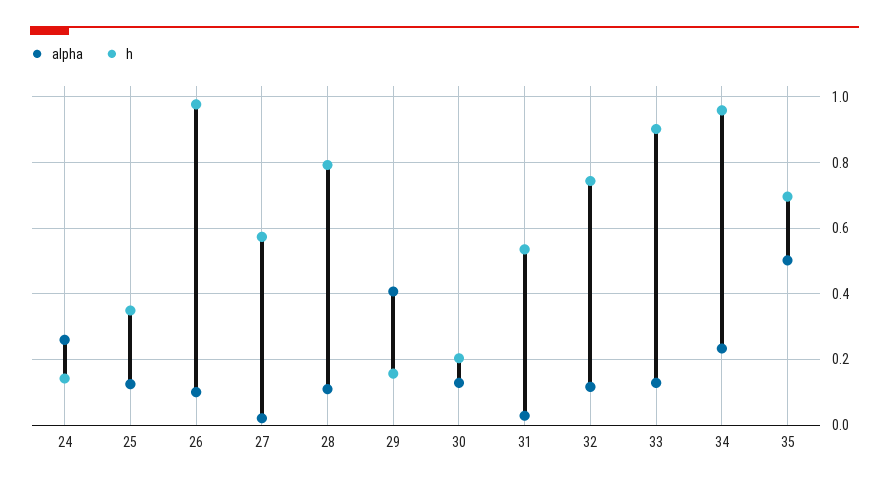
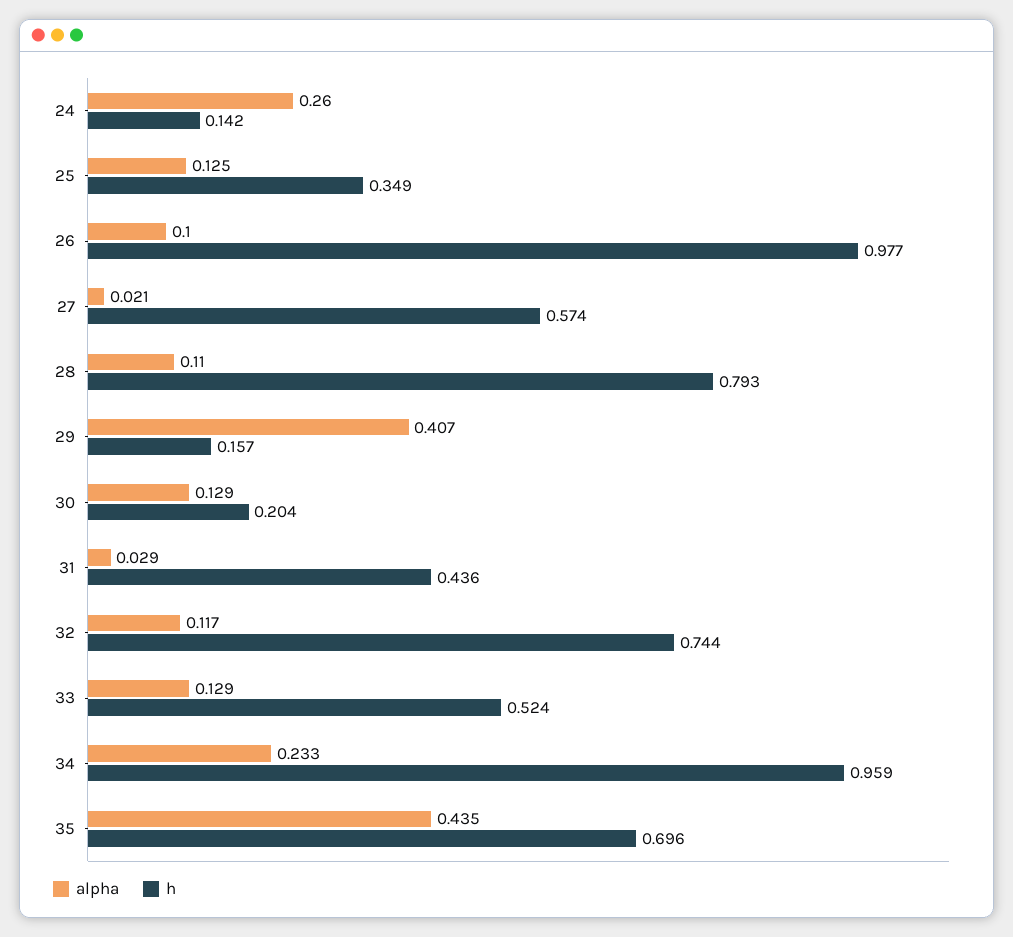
h, 31: 0.54 -> 0.436
h, 33: 0.9 -> 0.524
alpha, 35: 0.5 -> 0.435

